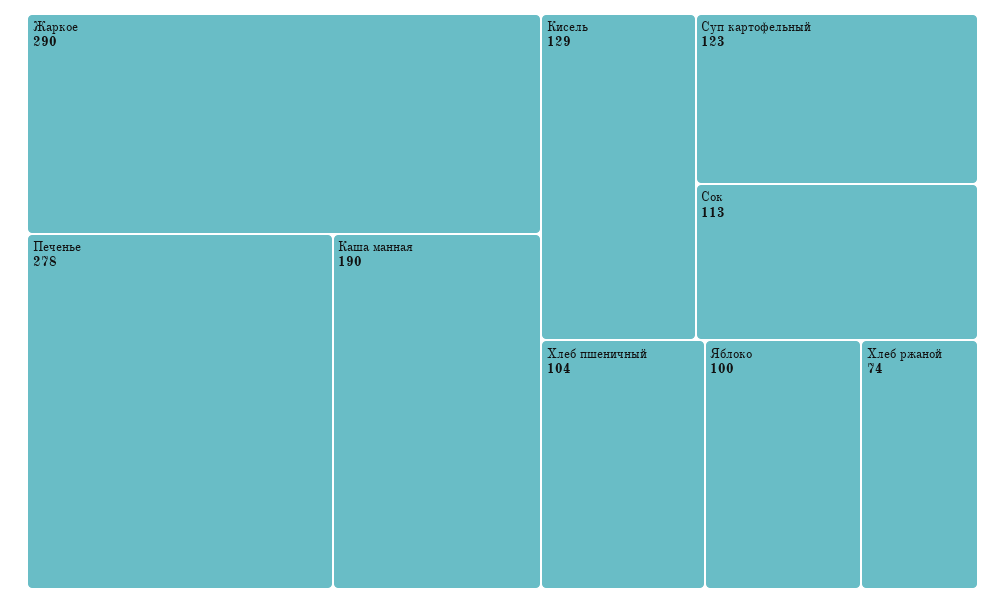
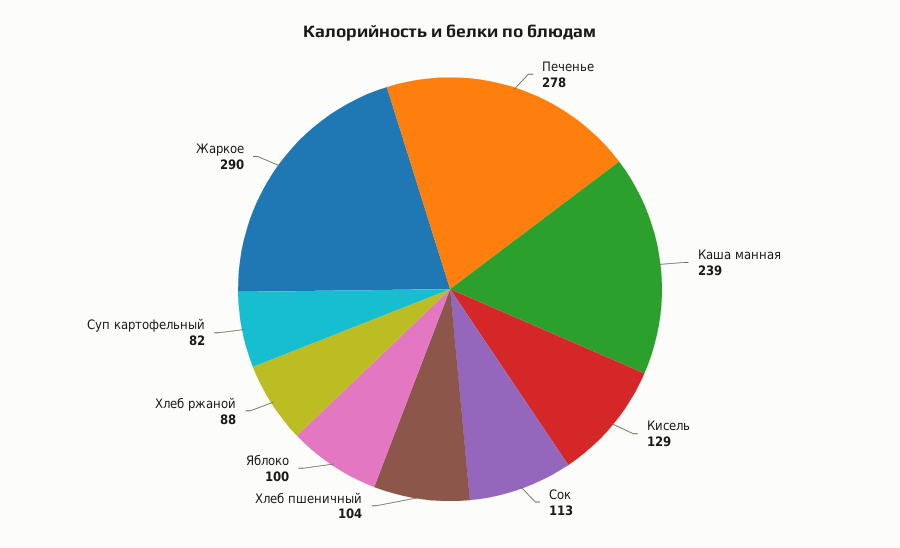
Каша манная: 190 -> 239
Суп картофельный: 123 -> 82
Хлеб ржаной: 74 -> 88

